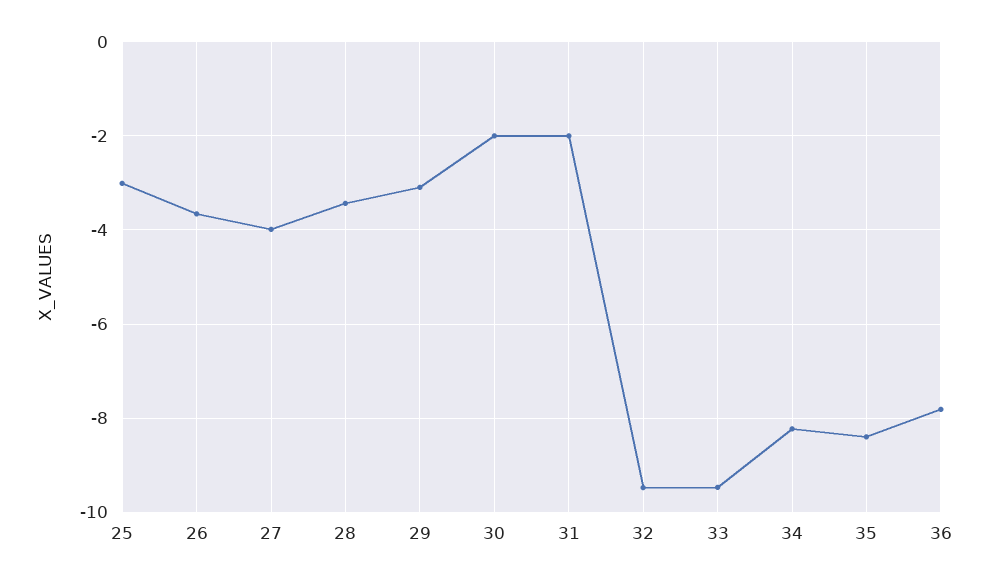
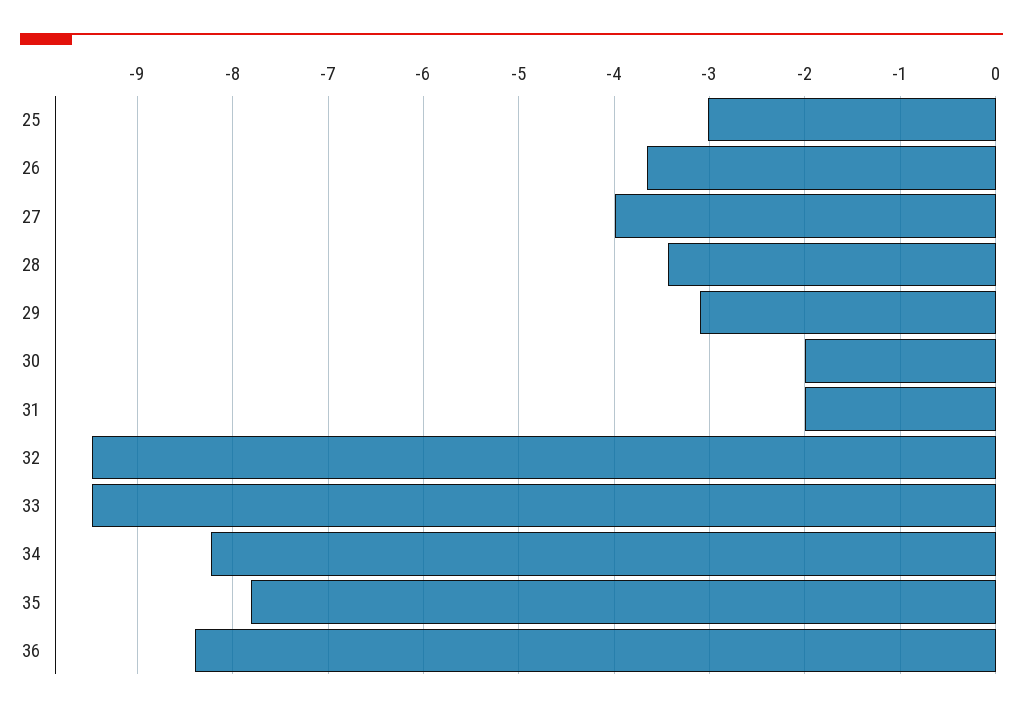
35: -8.4 -> -7.8
36: -7.8 -> -8.4

